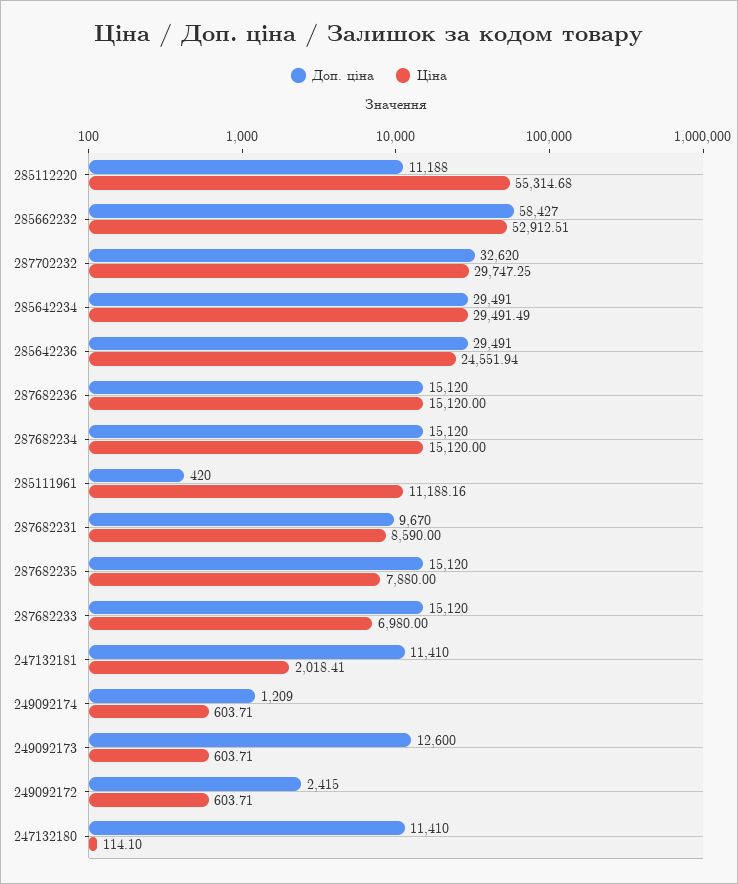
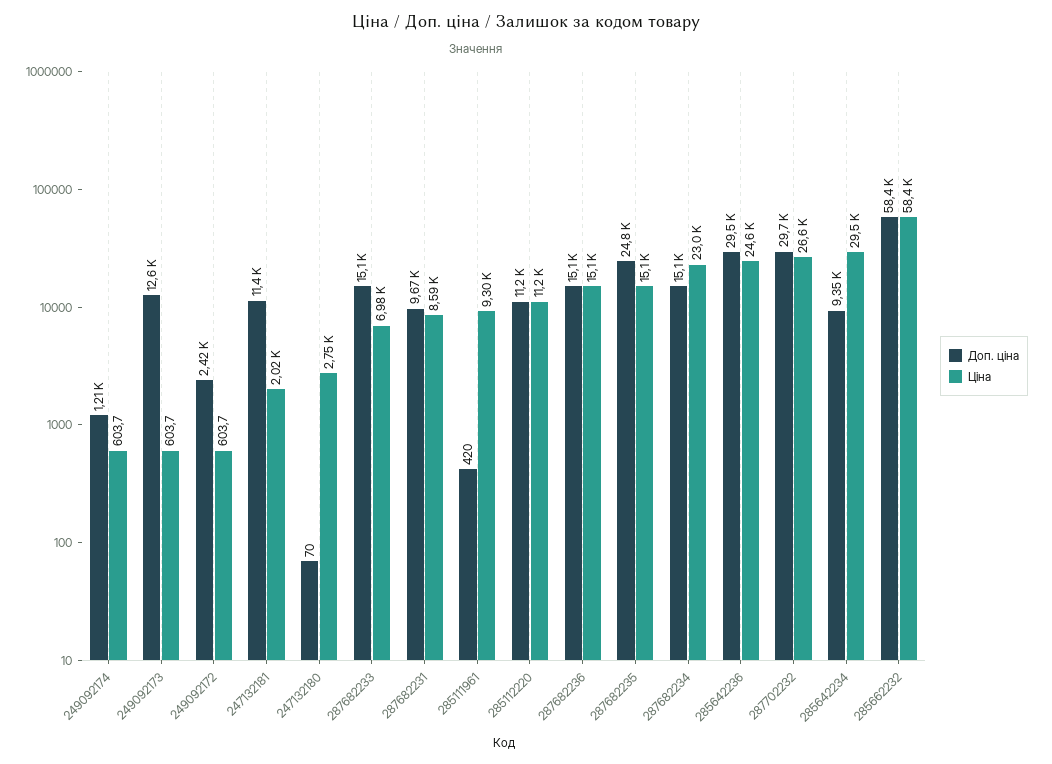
Ціна, 285112220: 55314.68 -> 11200
Ціна, 285662232: 52912.51 -> 58400
Доп. ціна, 287702232: 32620 -> 29700
Ціна, 287702232: 29747.25 -> 26600
Доп. ціна, 285642234: 29491 -> 9350
Ціна, 287682234: 15120 -> 23000
Ціна, 285111961: 11188.16 -> 9300
Доп. ціна, 287682235: 15120 -> 24800
Ціна, 287682235: 7880 -> 15100
Доп. ціна, 247132180: 11410 -> 70
Ціна, 247132180: 114.1 -> 2750

